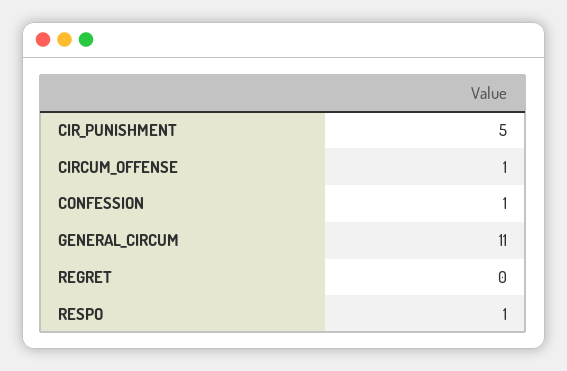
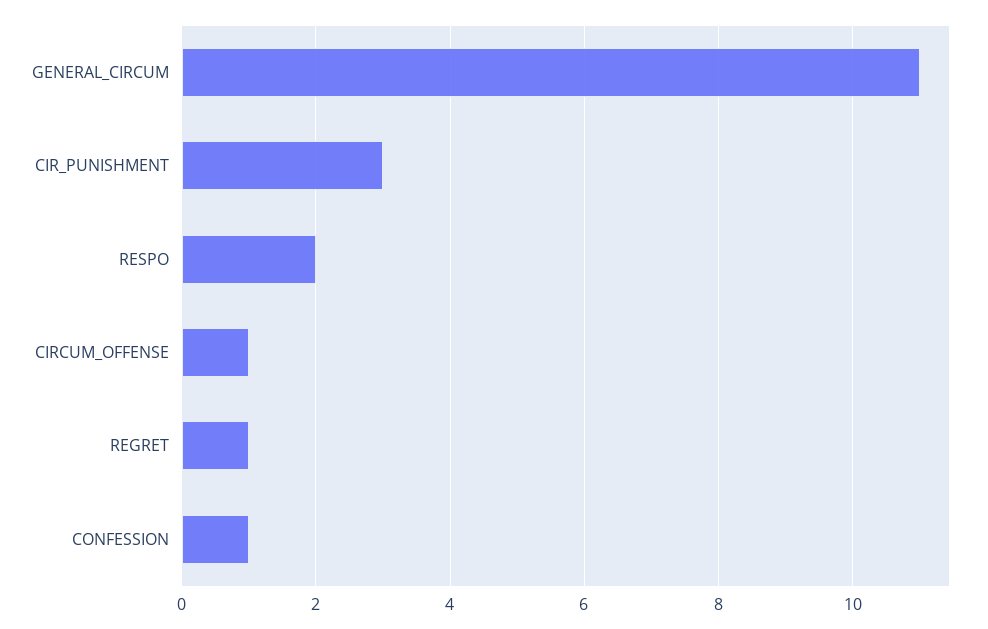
CIR_PUNISHMENT: 5 -> 3
REGRET: 0 -> 1
RESPO: 1 -> 2

